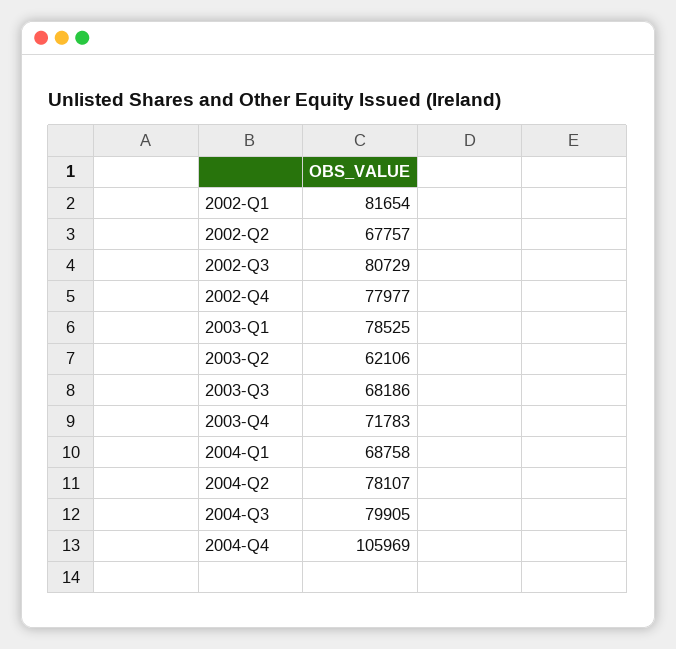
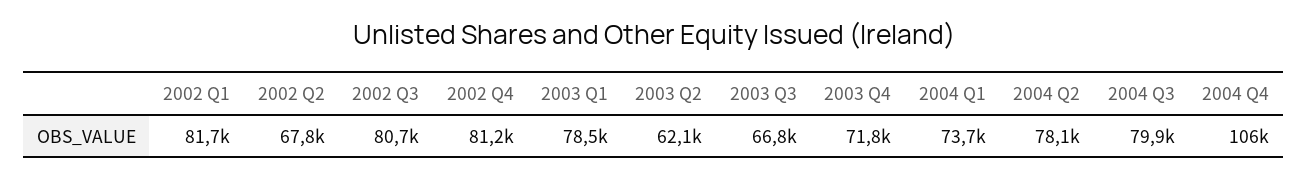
2002-Q4: 77977 -> 81200
2003-Q3: 68186 -> 66800
2004-Q1: 68758 -> 73700

